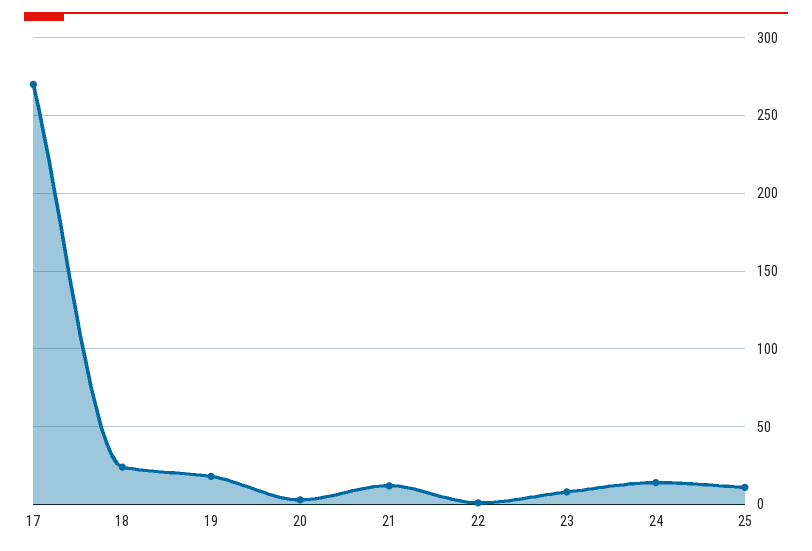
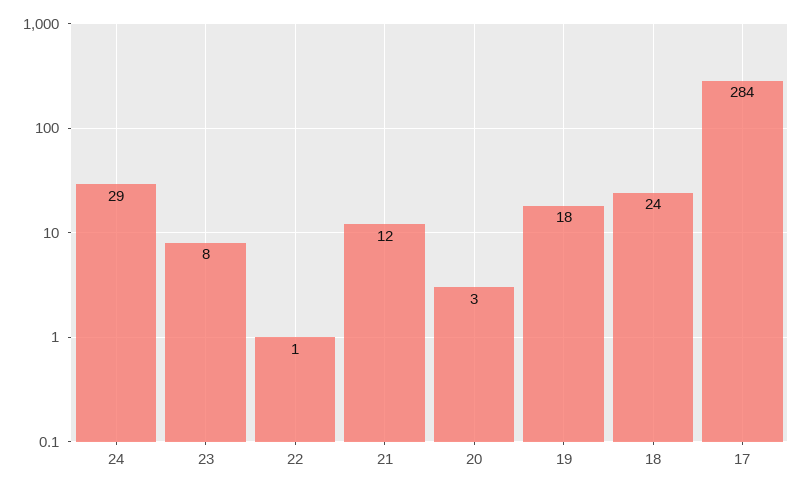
17: 270 -> 284
24: 15 -> 29
25: 10 -> none

